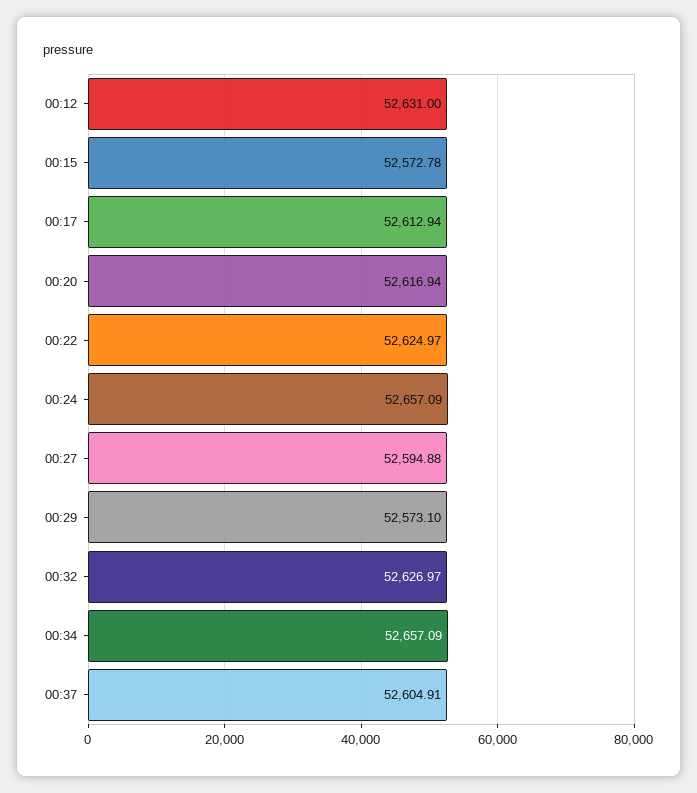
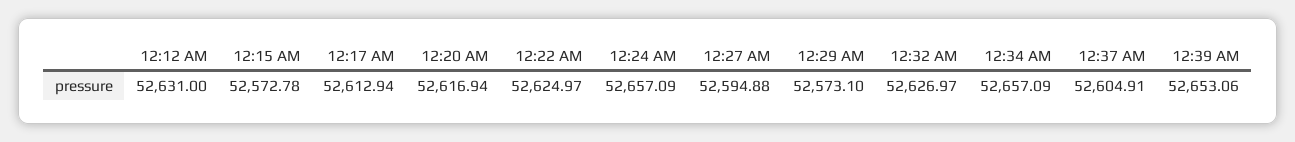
12:39 AM: none -> 52653.06

